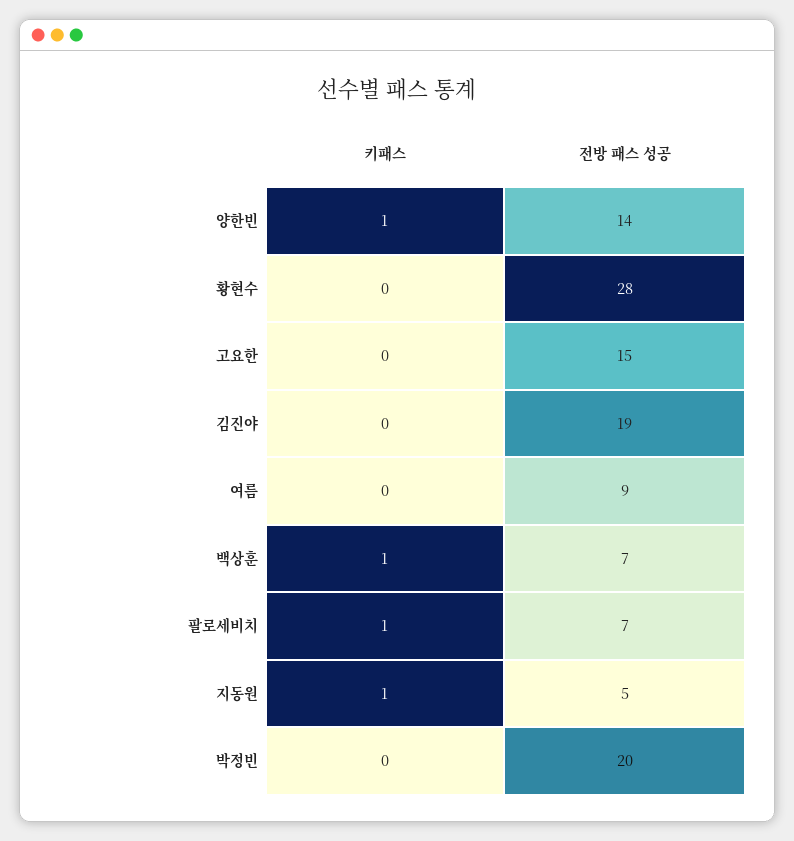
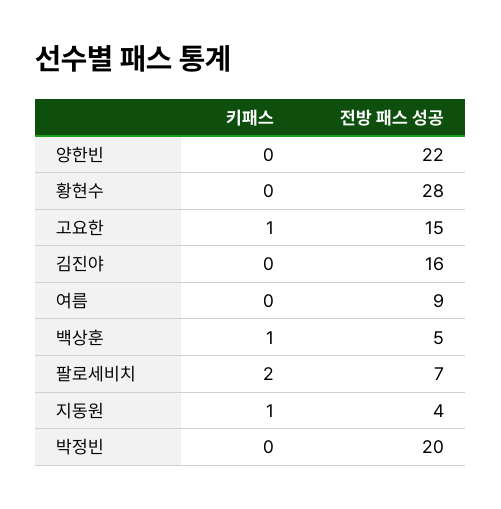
키패스, 양한빈: 1 -> 0
전방 패스 성공, 양한빈: 14 -> 22
키패스, 고요한: 0 -> 1
전방 패스 성공, 김진야: 19 -> 16
전방 패스 성공, 백상훈: 7 -> 5
키패스, 팔로세비치: 1 -> 2
전방 패스 성공, 지동원: 5 -> 4

